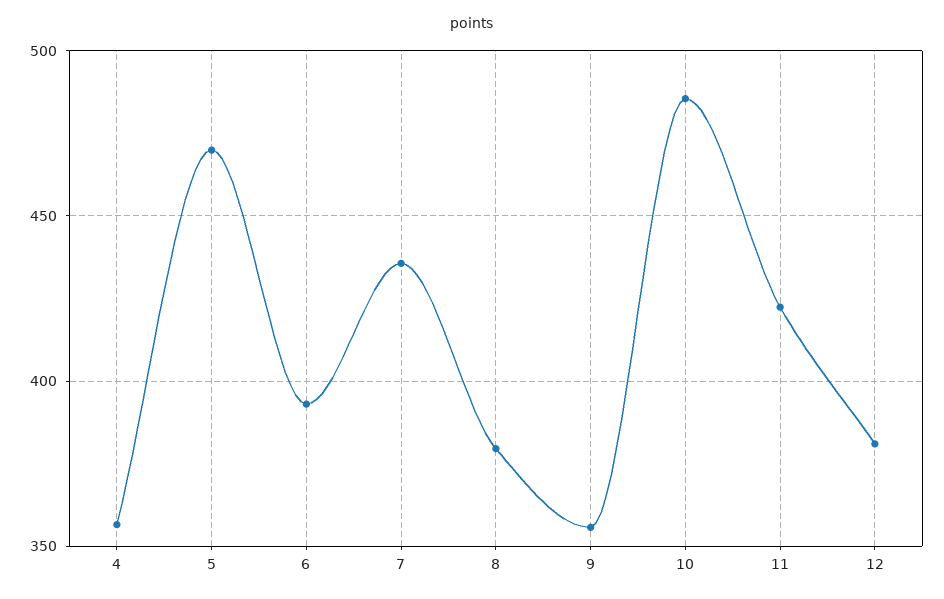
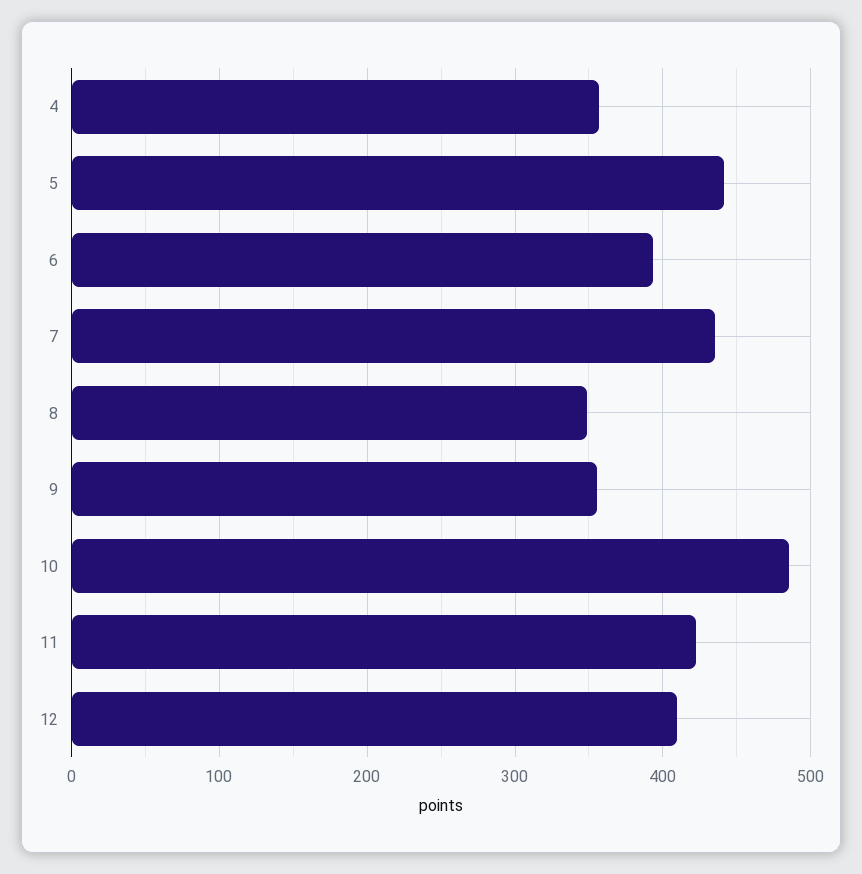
5: 470 -> 440
8: 380 -> 350
12: 380 -> 410

